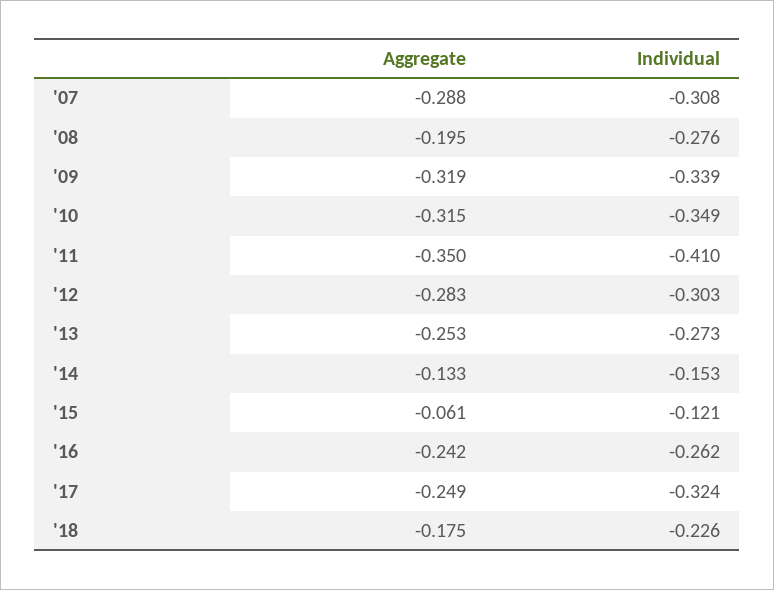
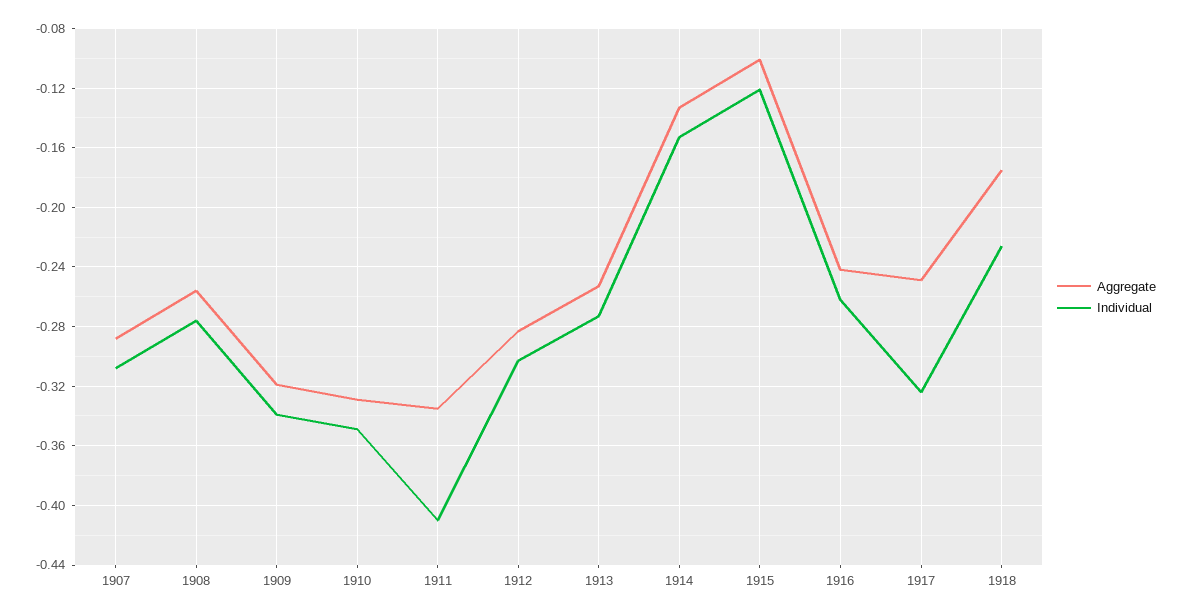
Aggregate, '08: -0.195 -> -0.255
Aggregate, '10: -0.315 -> -0.33
Aggregate, '11: -0.35 -> -0.335
Aggregate, '15: -0.061 -> -0.1

